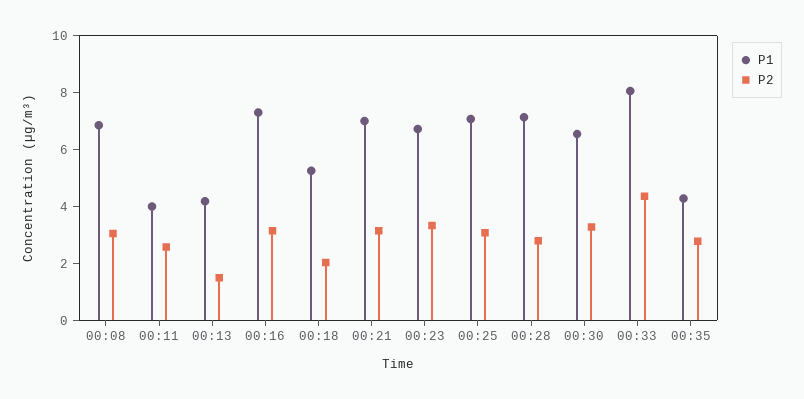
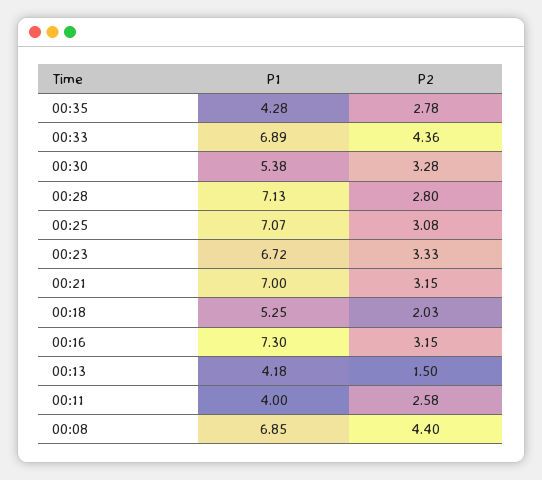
P2, 00:08: 3 -> 4.4
P1, 00:30: 6.5 -> 5.38
P1, 00:33: 8 -> 6.89

